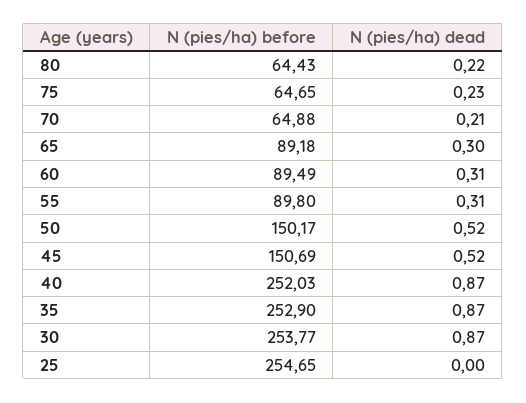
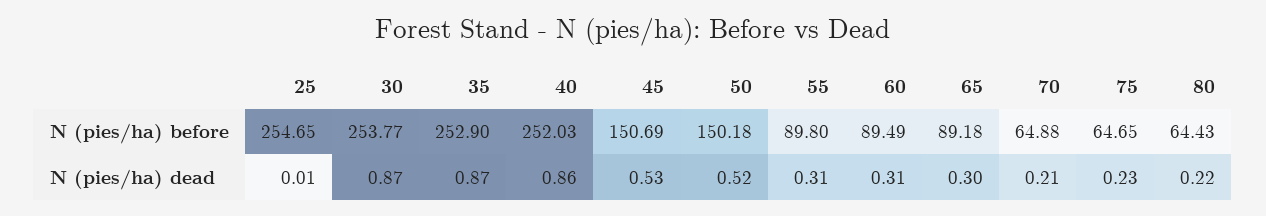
N (pies/ha) before, 50: 150.17 -> 150.18
N (pies/ha) dead, 45: 0.52 -> 0.53
N (pies/ha) dead, 40: 0.87 -> 0.86
N (pies/ha) dead, 25: 0 -> 0.01

